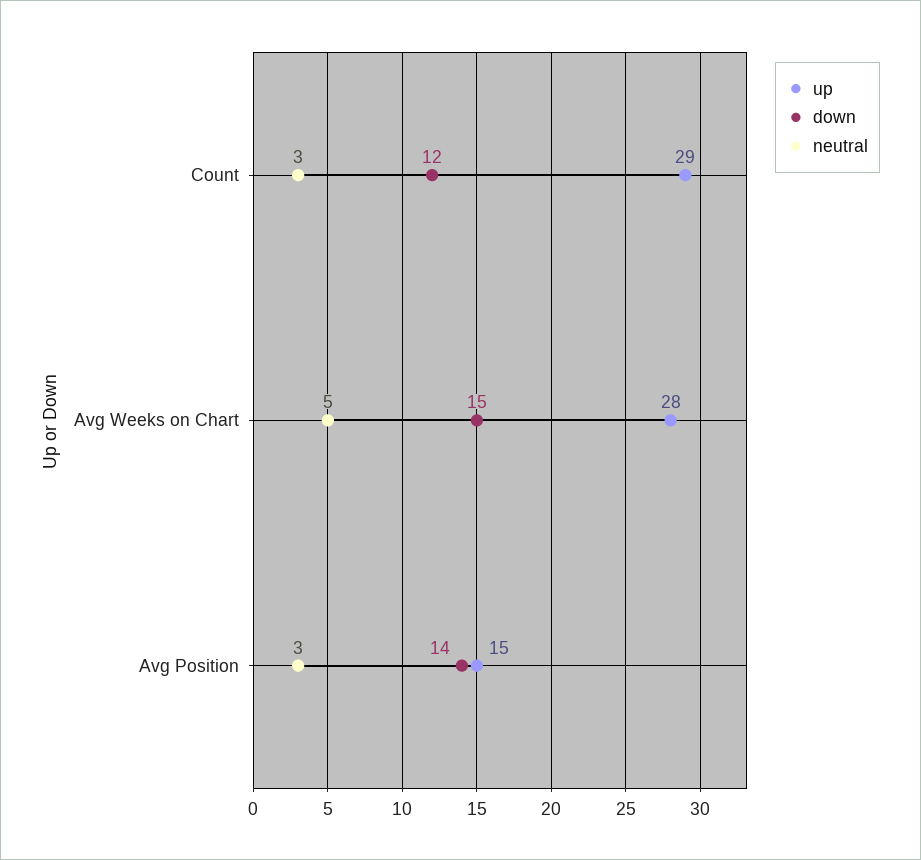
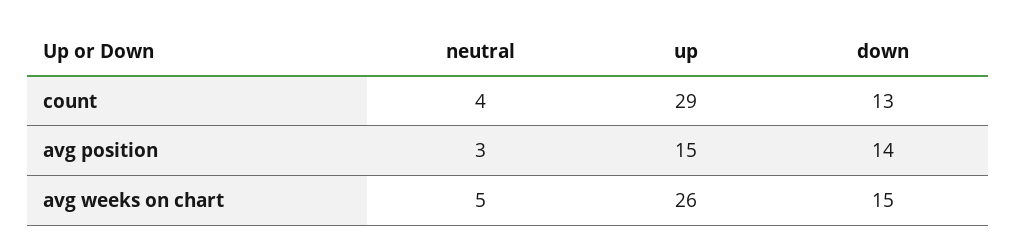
down, Count: 12 -> 13
neutral, Count: 3 -> 4
up, Avg Weeks on Chart: 28 -> 26

